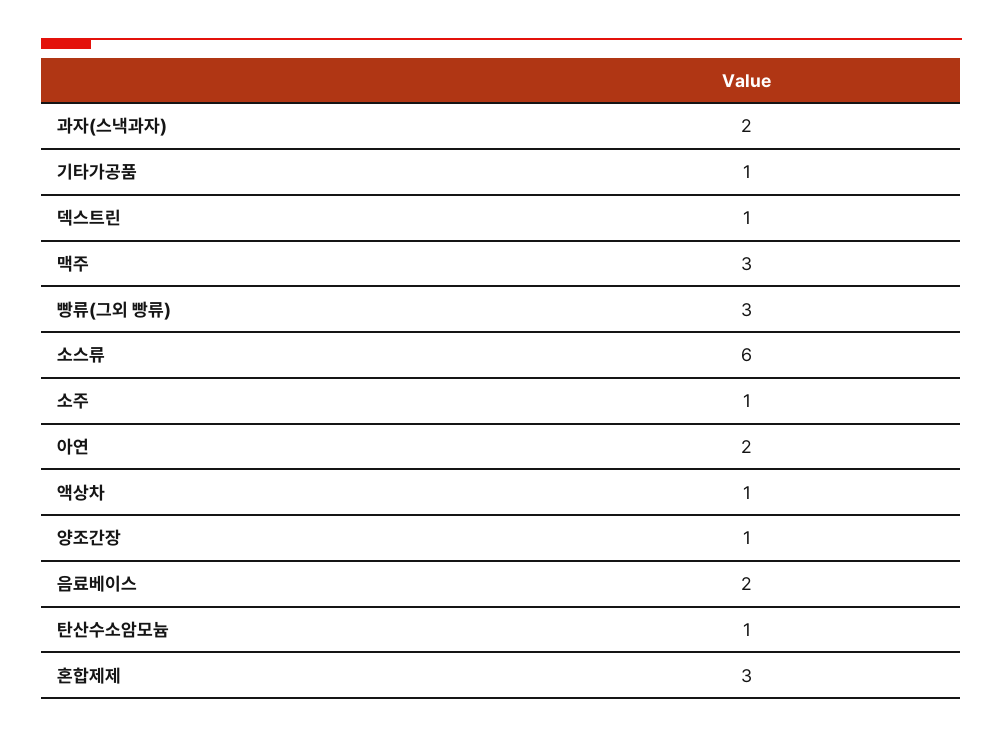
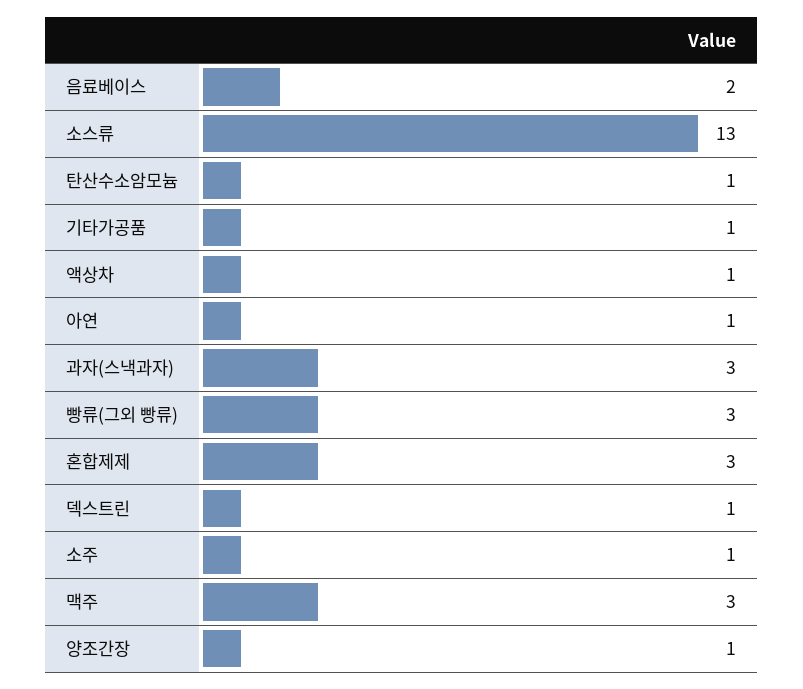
과자(스낵과자): 2 -> 3
소스류: 6 -> 13
아연: 2 -> 1

